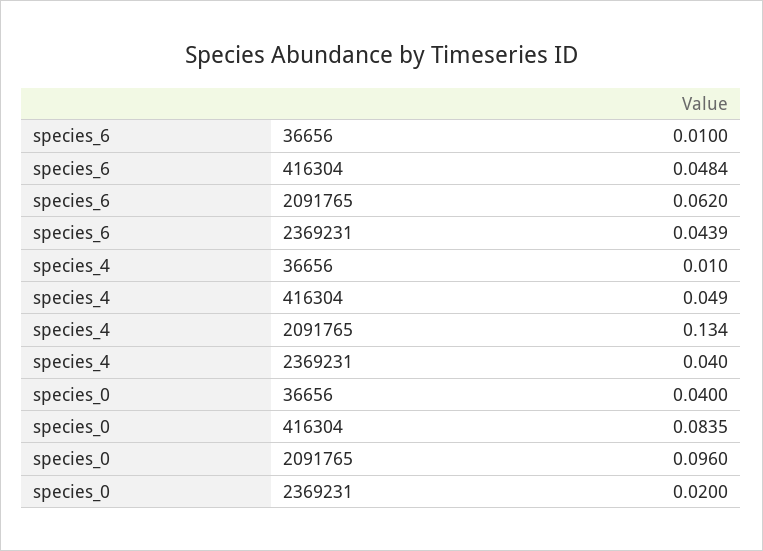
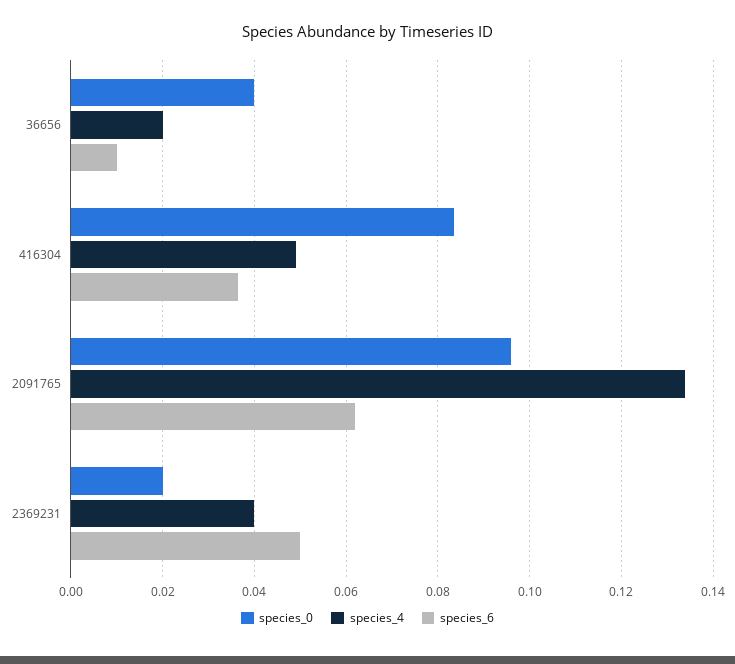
species_6, 416304: 0.0484 -> 0.036
species_6, 2369231: 0.0439 -> 0.05
species_4, 36656: 0.01 -> 0.02

